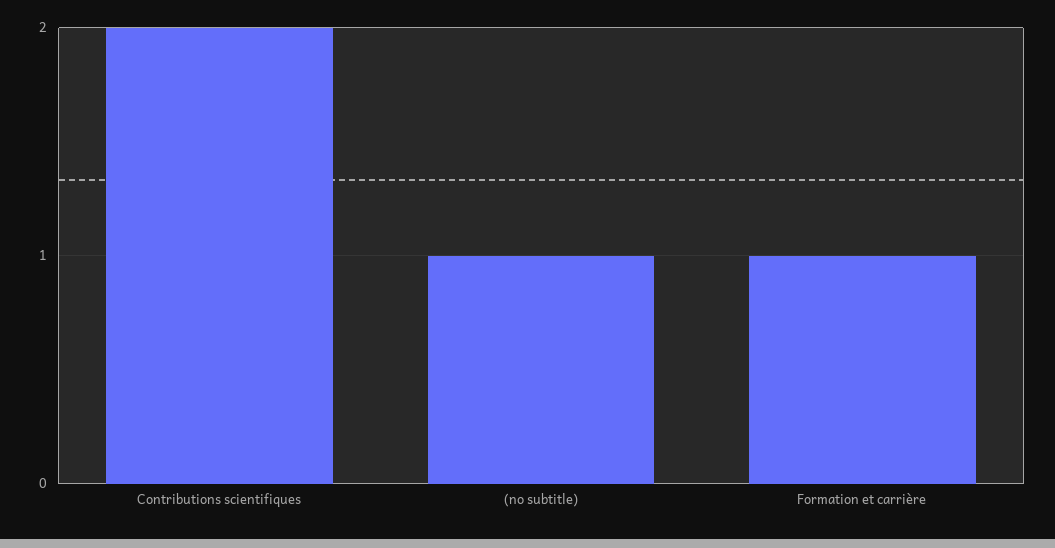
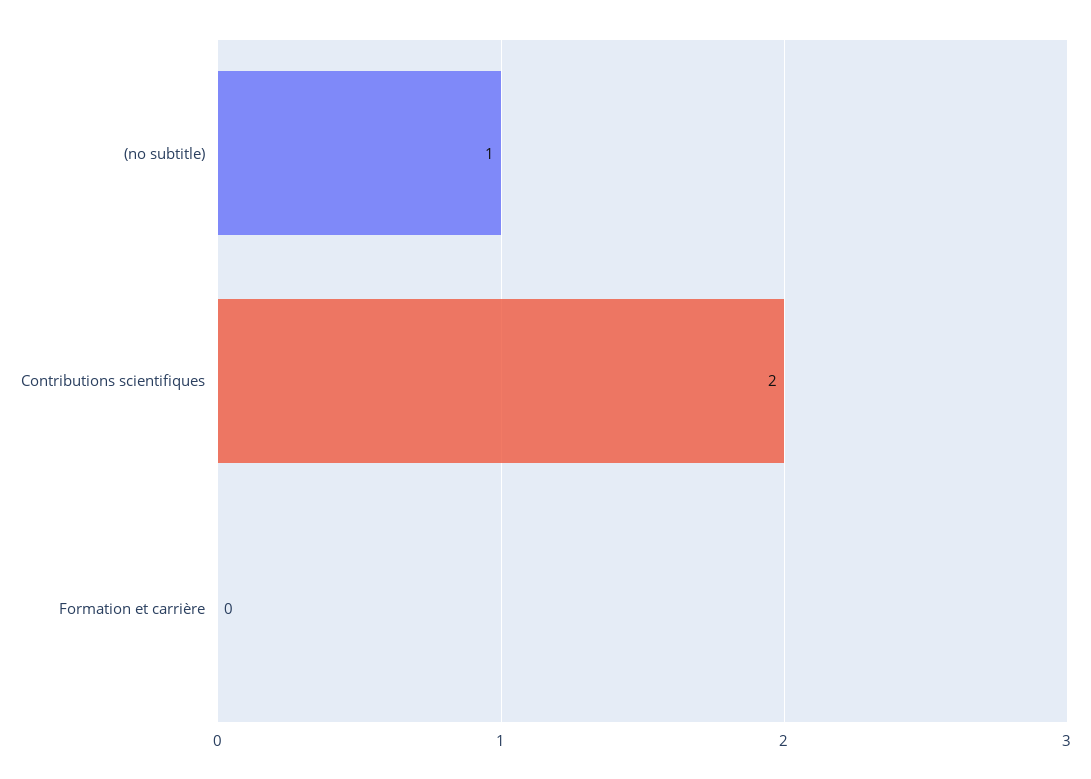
Formation et carrière: 1 -> 0

